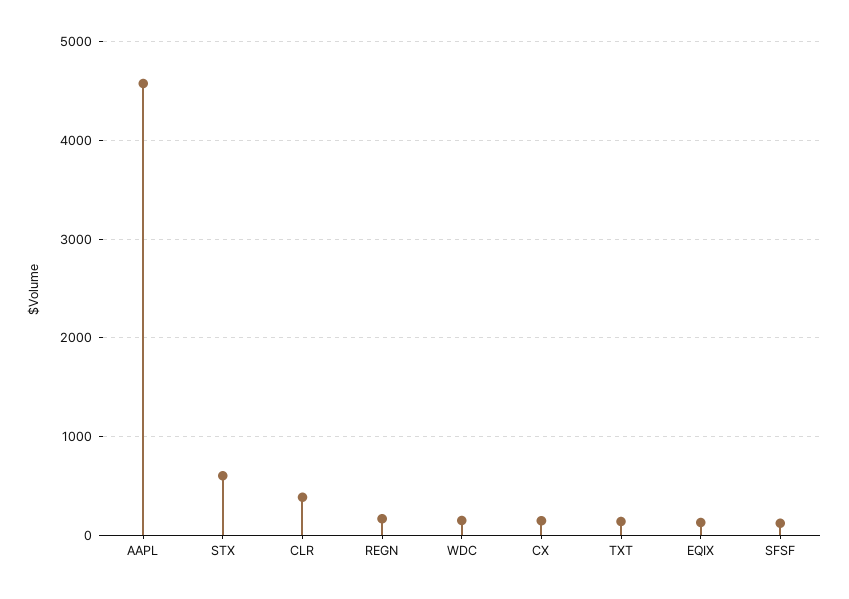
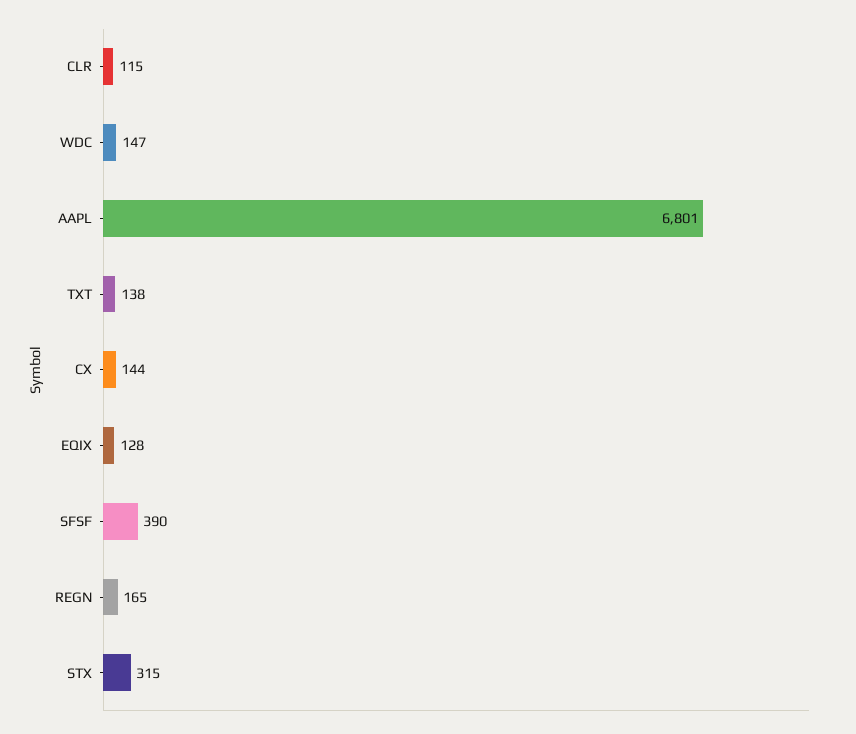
AAPL: 4600 -> 6801
STX: 600 -> 315
CLR: 400 -> 115
SFSF: 100 -> 390

